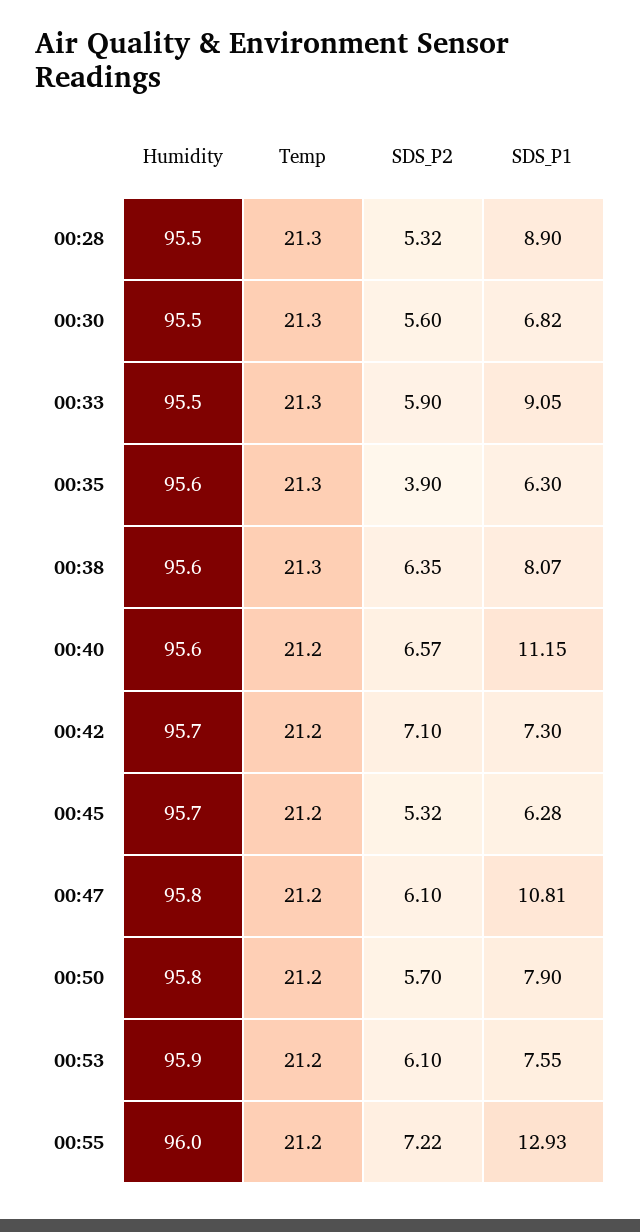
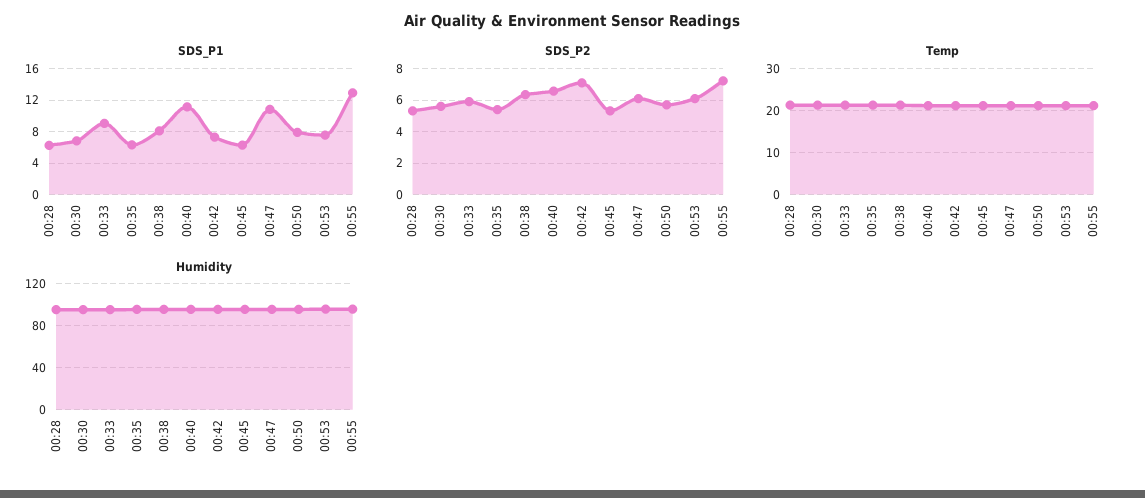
SDS_P1, 00:28: 8.9 -> 6
SDS_P2, 00:35: 3.9 -> 5.5

